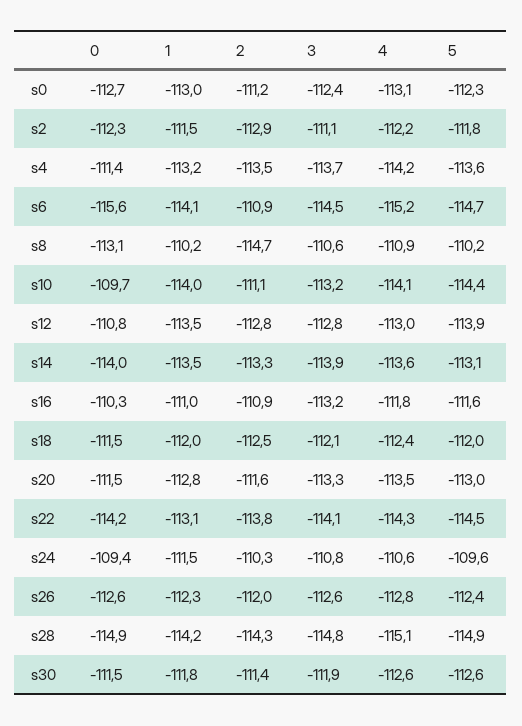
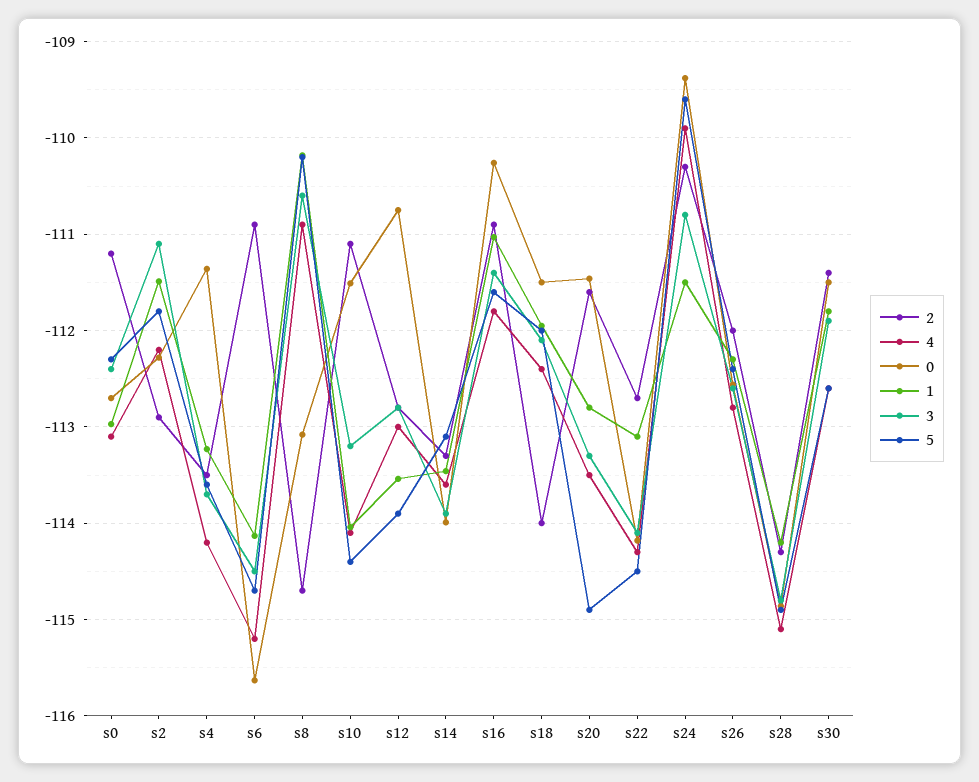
0, s10: -109.7 -> -111.5
3, s16: -113.2 -> -111.4
2, s18: -112.5 -> -114
5, s20: -113 -> -114.9
2, s22: -113.8 -> -112.7
4, s24: -110.6 -> -109.9

